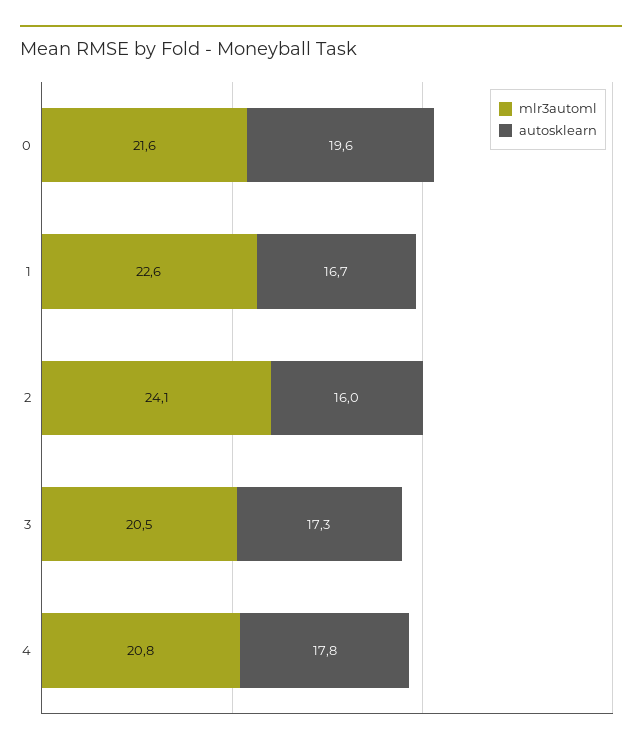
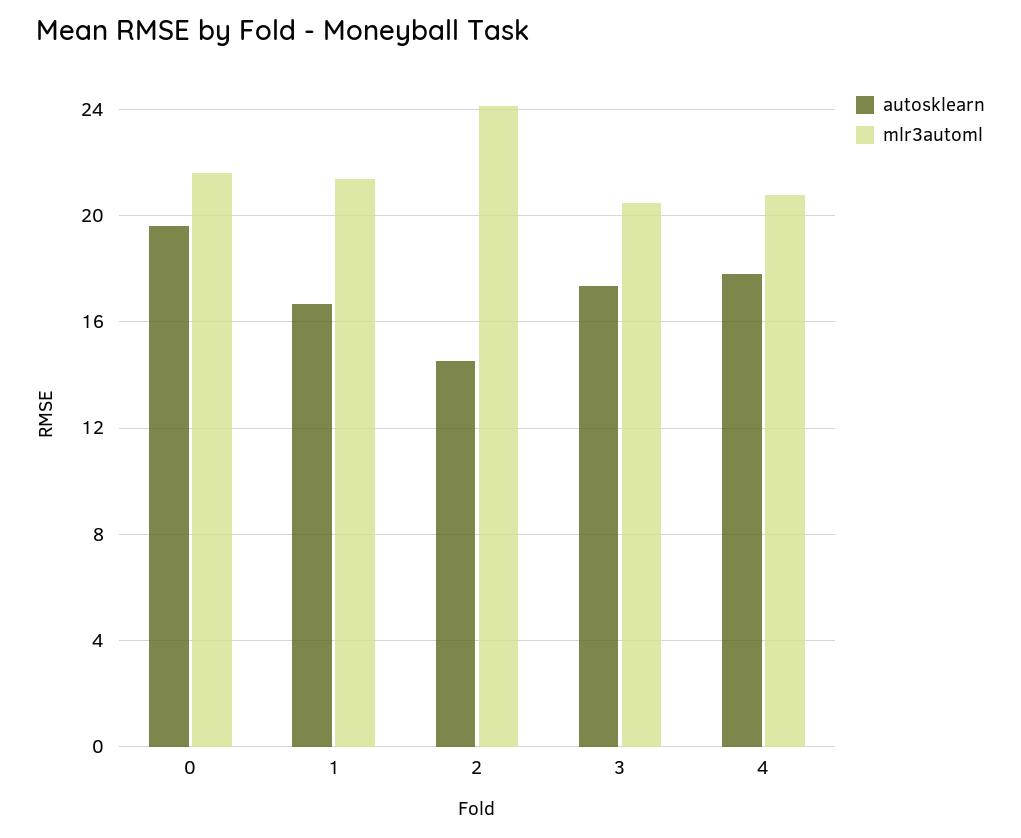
mlr3automl, 1: 22.6 -> 21.5
autosklearn, 2: 16 -> 14.5

